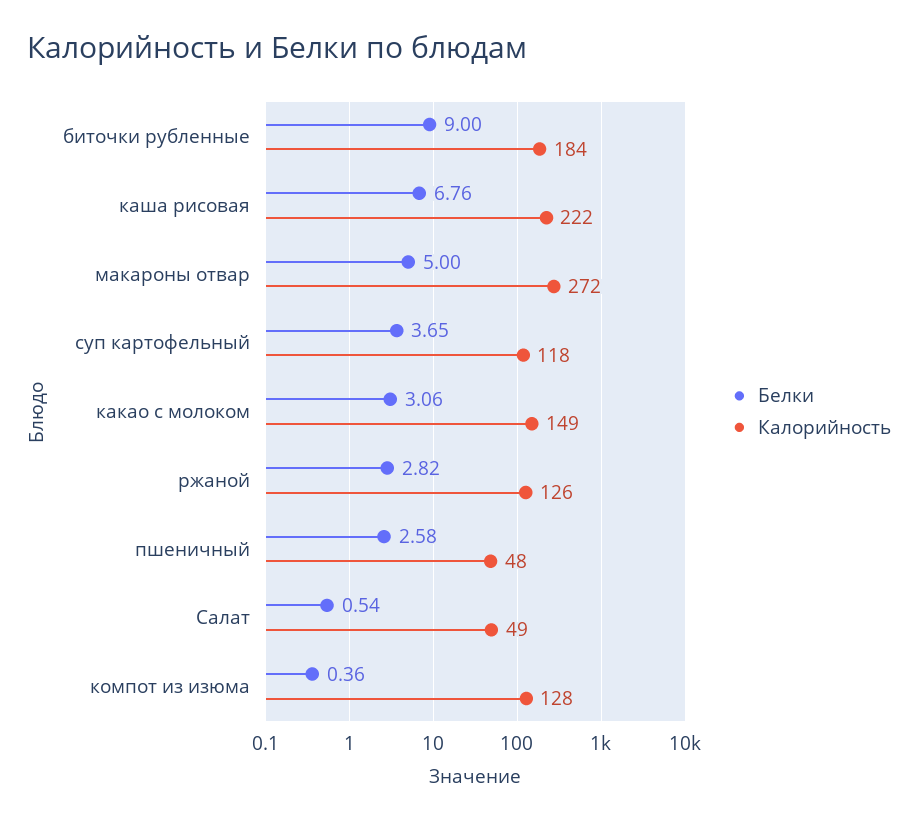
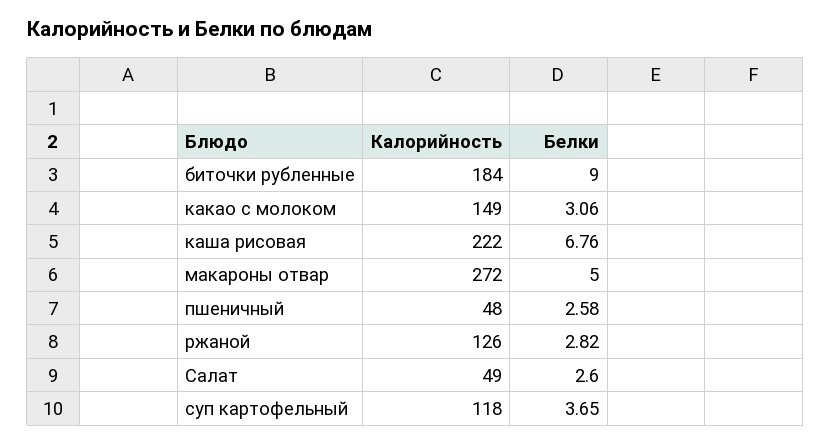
Белки, Салат: 0.54 -> 2.6
Белки, компот из изюма: 0.36 -> none
Калорийность, компот из изюма: 128 -> none

